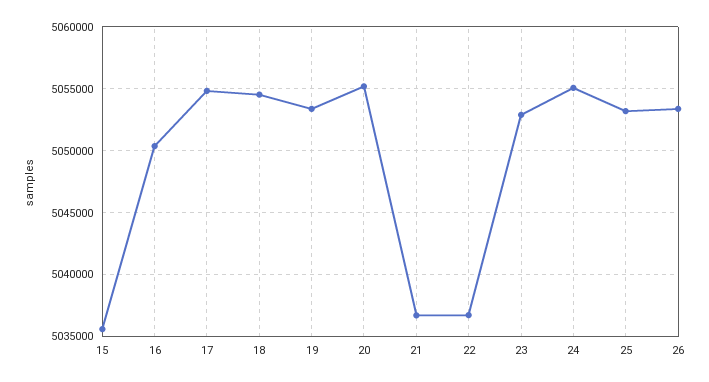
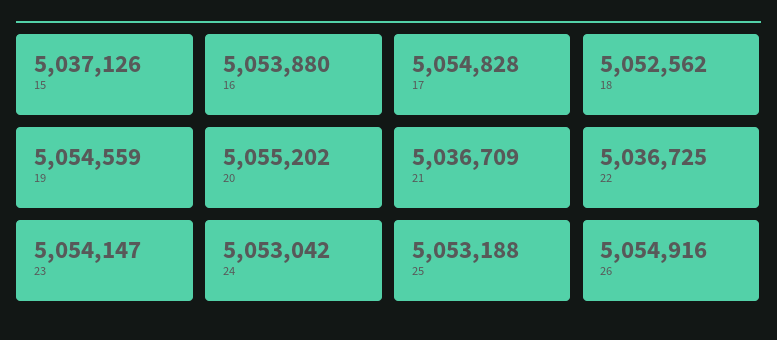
15: 5035500 -> 5037126
16: 5050500 -> 5053880
18: 5054500 -> 5052562
19: 5053500 -> 5054559
23: 5053000 -> 5054147
24: 5055000 -> 5053042
26: 5053500 -> 5054916

